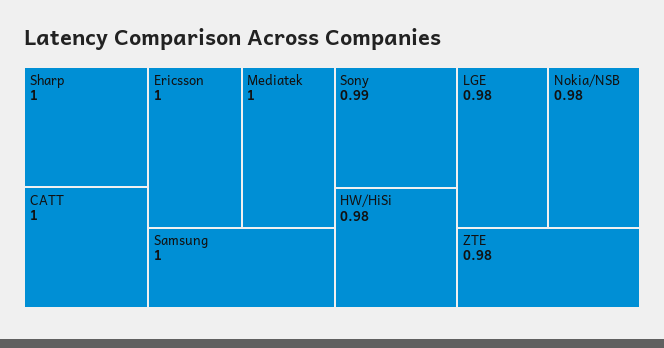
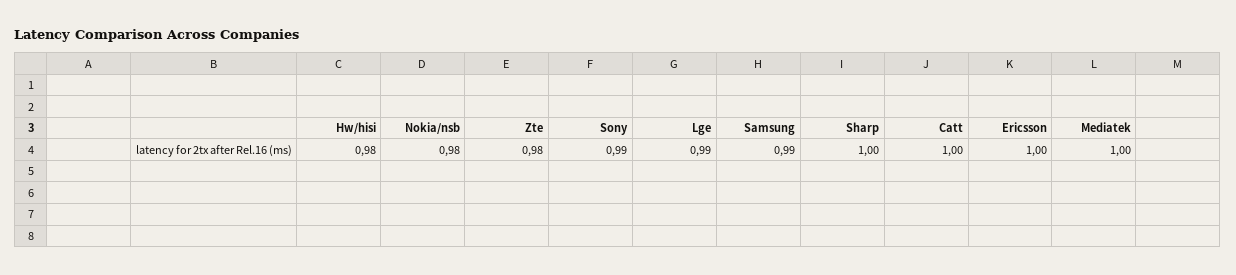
Samsung: 1 -> 0.99
LGE: 0.98 -> 0.99

